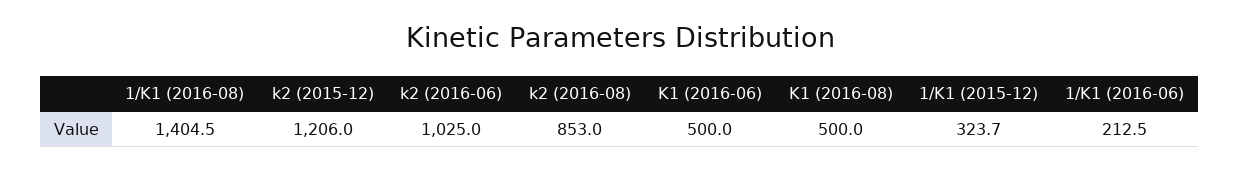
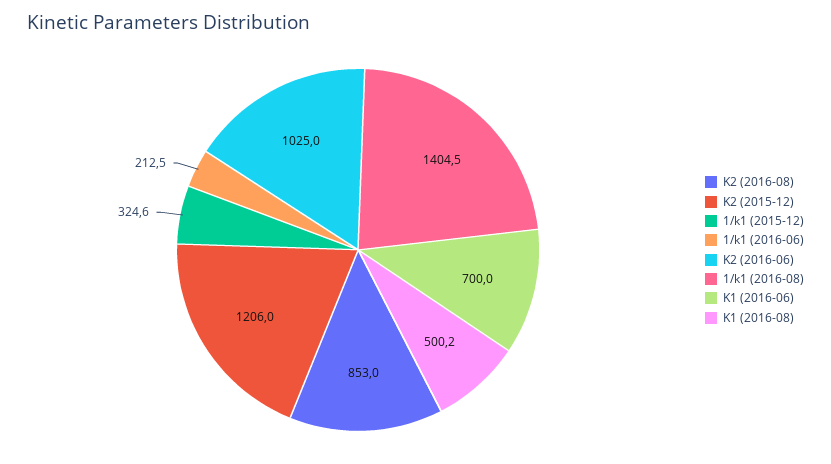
K1 (2016-06): 500 -> 700
K1 (2016-08): 500 -> 500.2
1/K1 (2015-12): 323.7 -> 324.6

